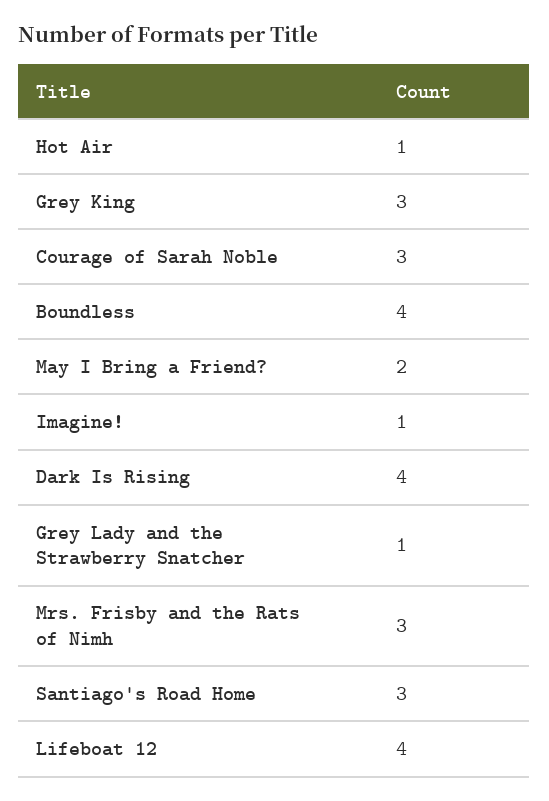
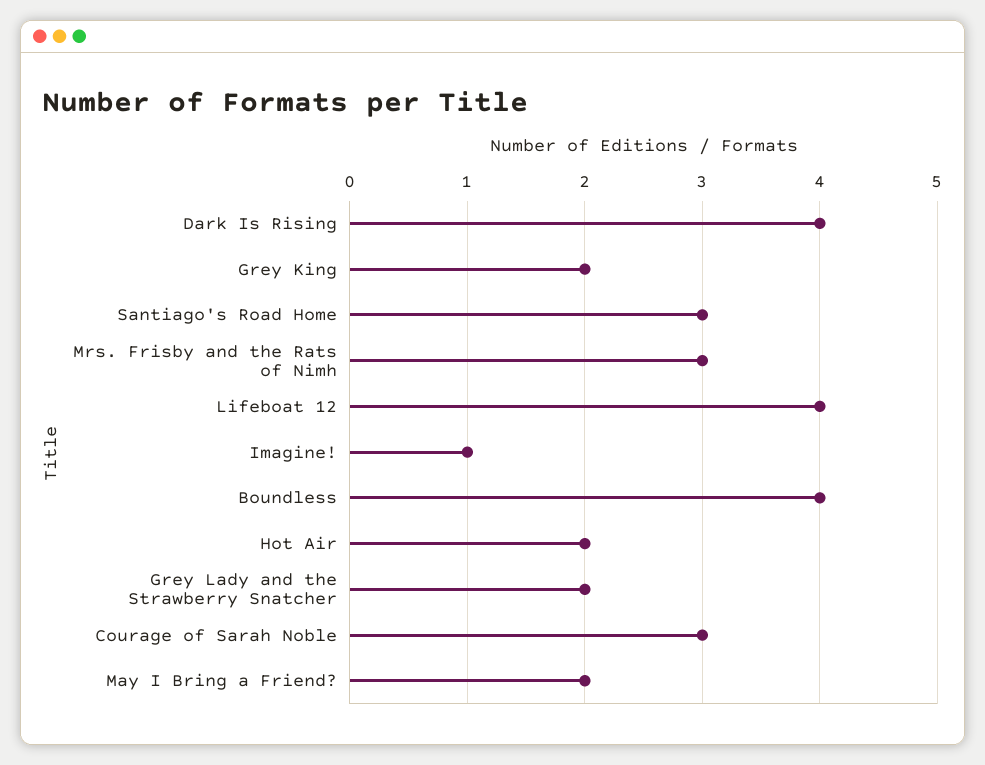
Hot Air: 1 -> 2
Grey King: 3 -> 2
Grey Lady and the Strawberry Snatcher: 1 -> 2

